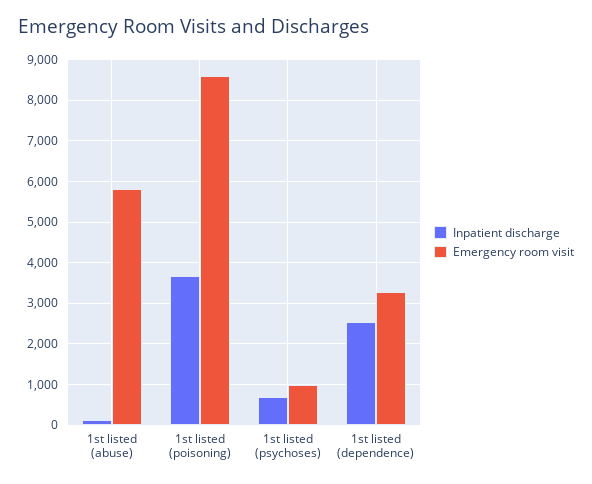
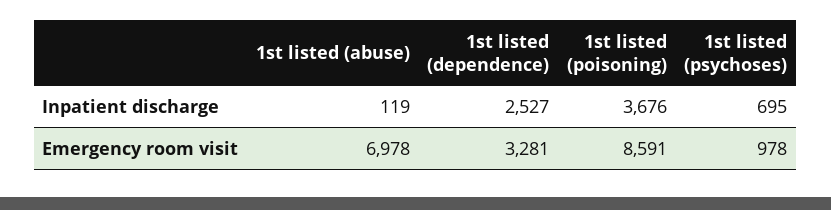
Emergency room visit, 1st listed (abuse): 5800 -> 6978

